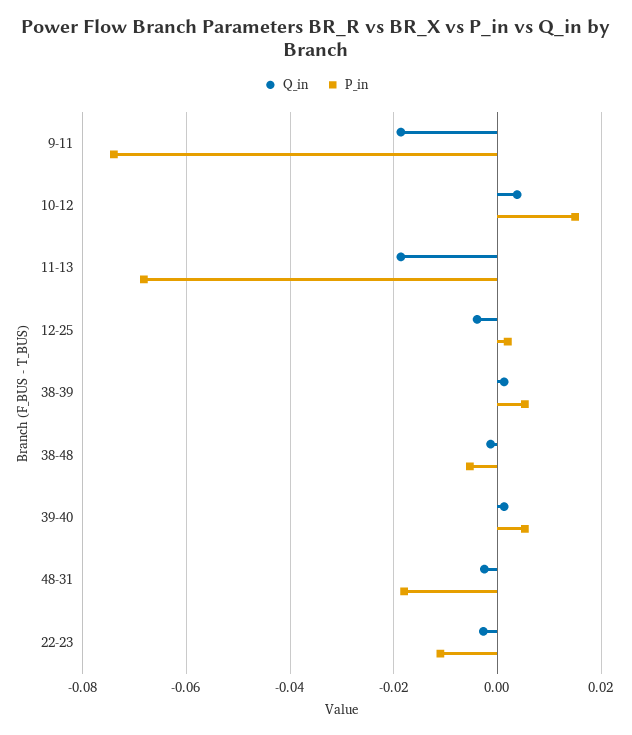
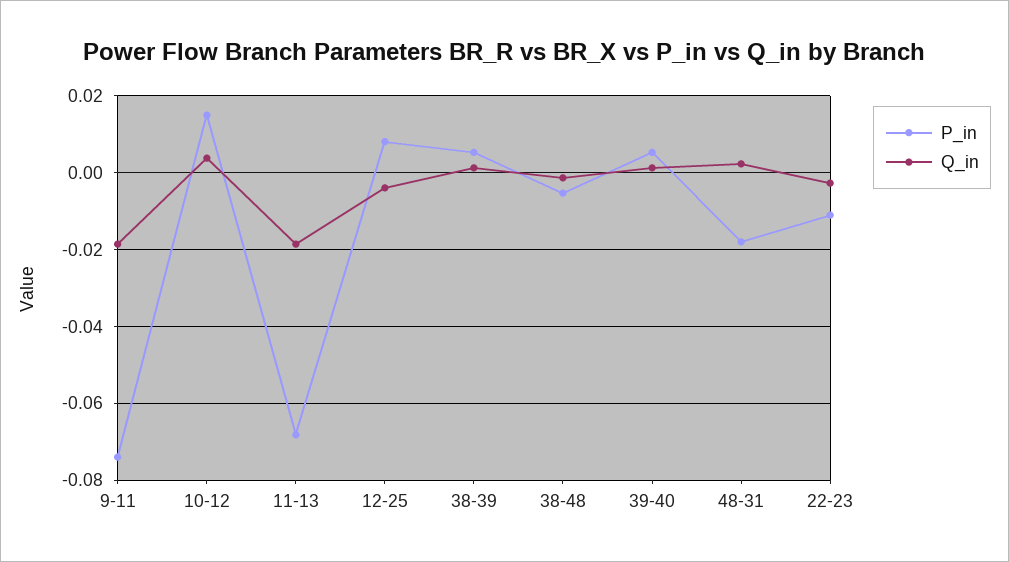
P_in, 12-25: 0.002 -> 0.008
Q_in, 48-31: -0.002 -> 0.002

